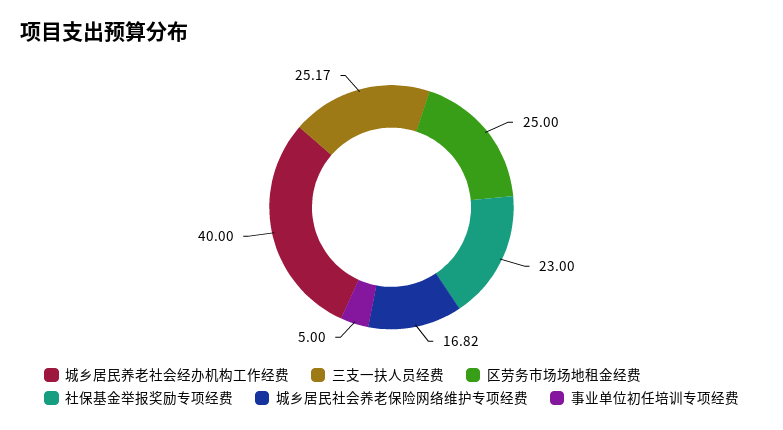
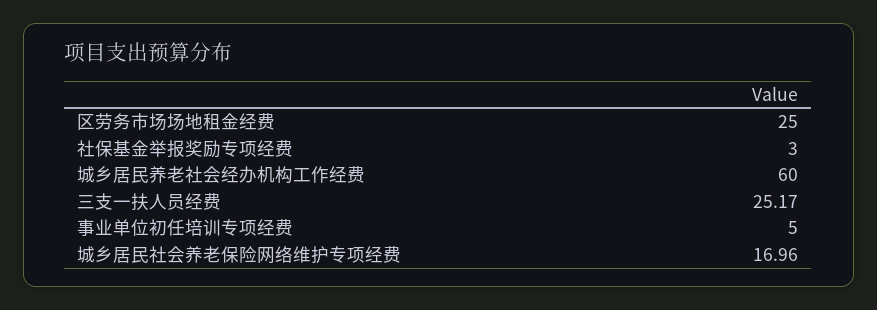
城乡居民养老社会经办机构工作经费: 40 -> 60
社保基金举报奖励专项经费: 23 -> 3
城乡居民社会养老保险网络维护专项经费: 16.82 -> 16.96

